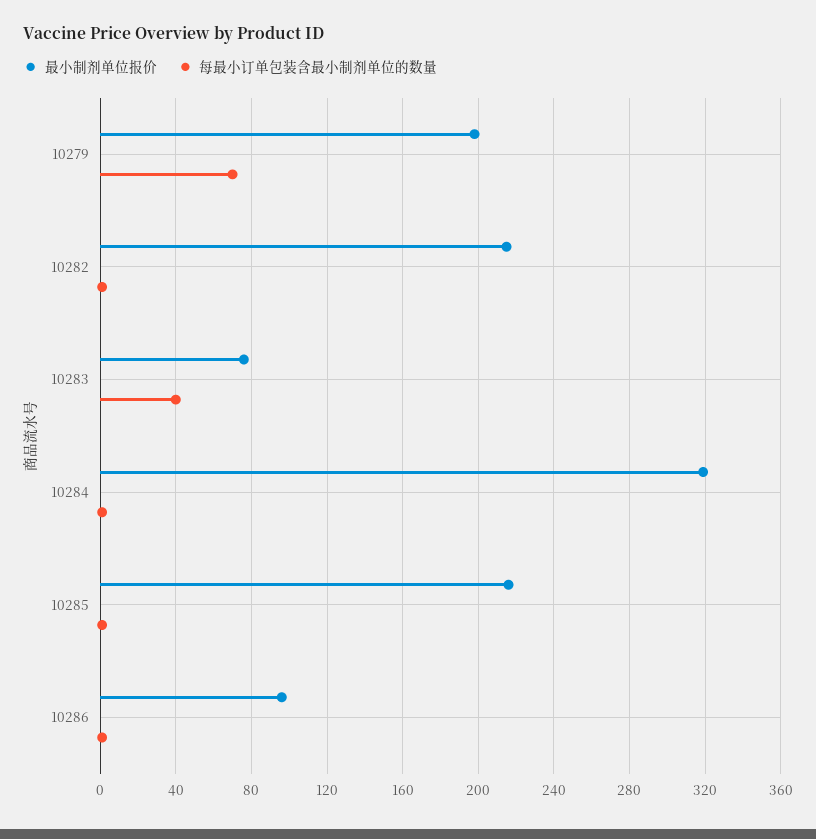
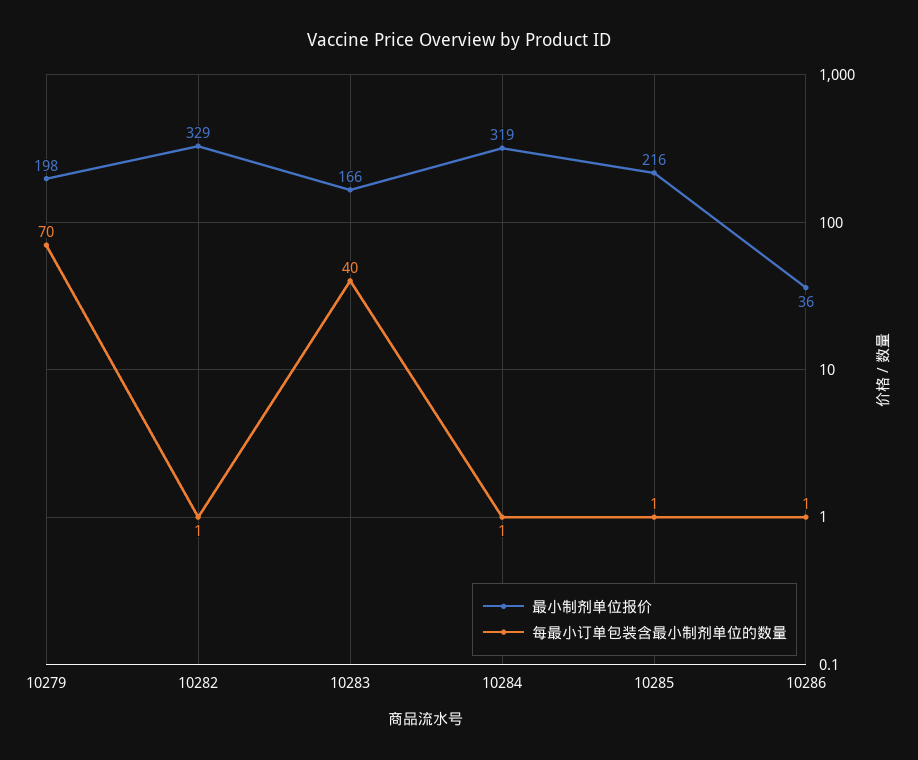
最小制剂单位报价, 10282: 215 -> 329
最小制剂单位报价, 10283: 75 -> 166
最小制剂单位报价, 10286: 95 -> 36

